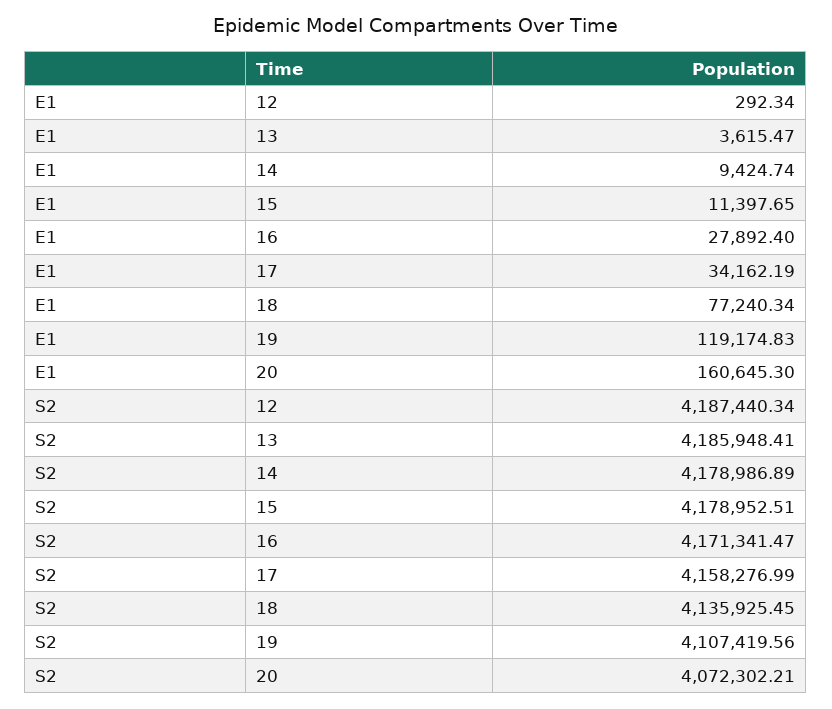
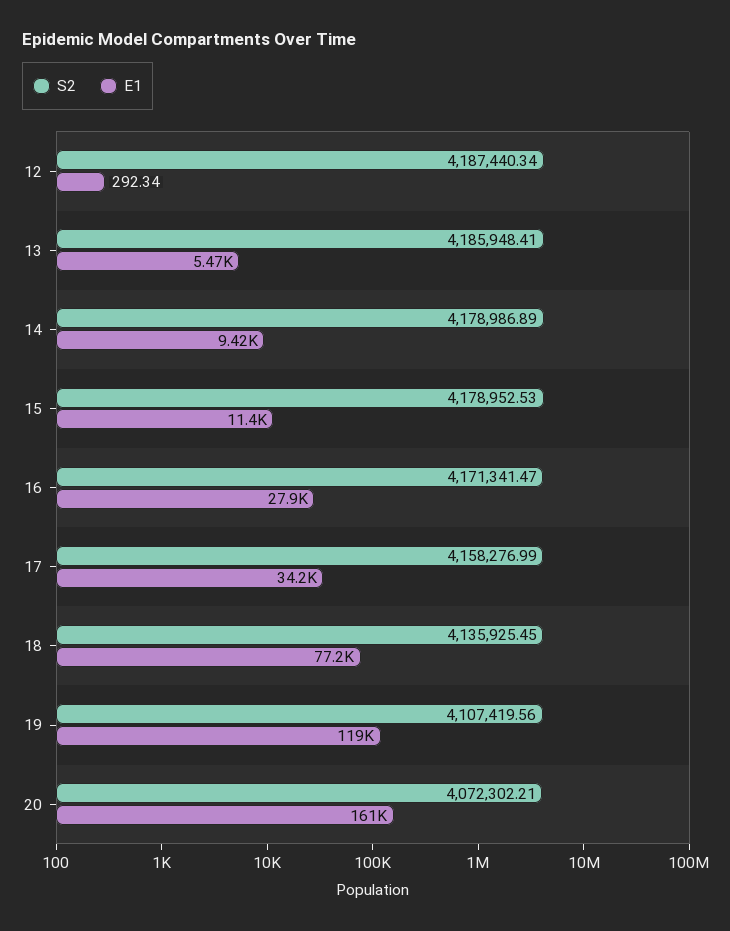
E1, 13: 3615.47 -> 5470
S2, 15: 4178952.51 -> 4178952.53

